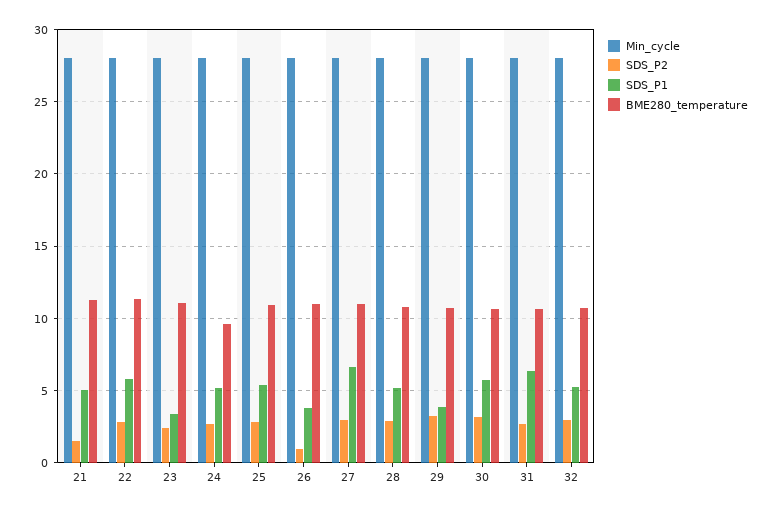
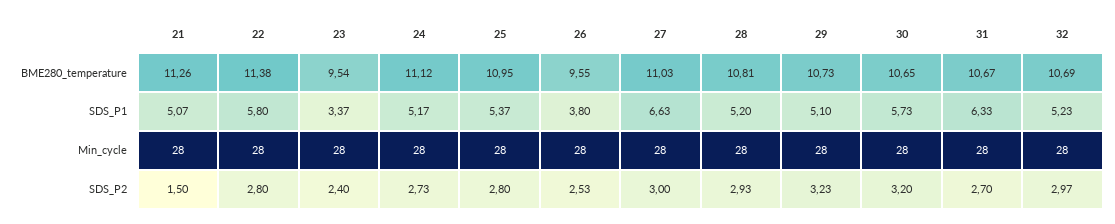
BME280_temperature, 23: 11 -> 9.54
BME280_temperature, 24: 9.5 -> 11.12
SDS_P2, 26: 1 -> 2.53
BME280_temperature, 26: 11 -> 9.55
SDS_P1, 29: 4 -> 5.1

